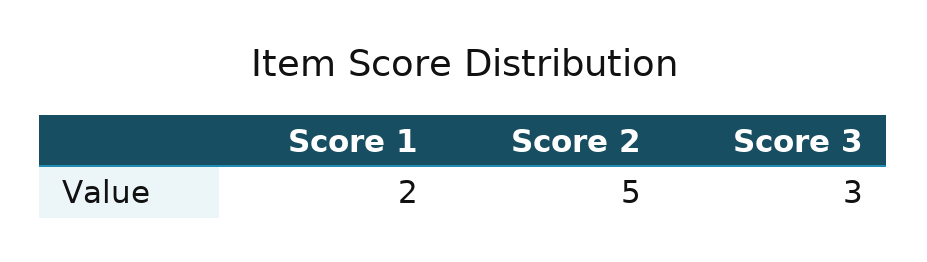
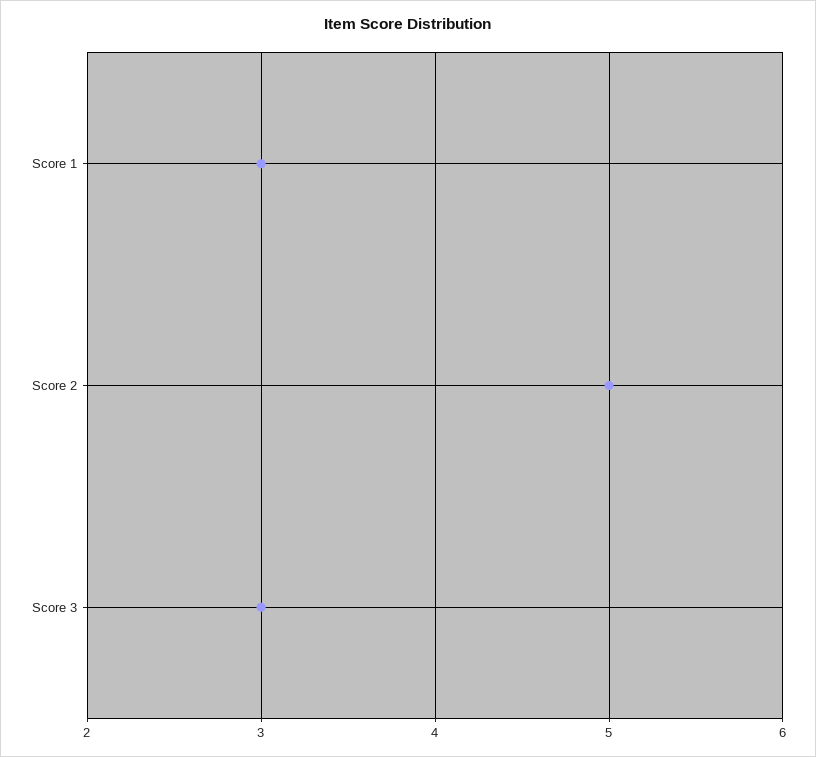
Score 1: 2 -> 3

